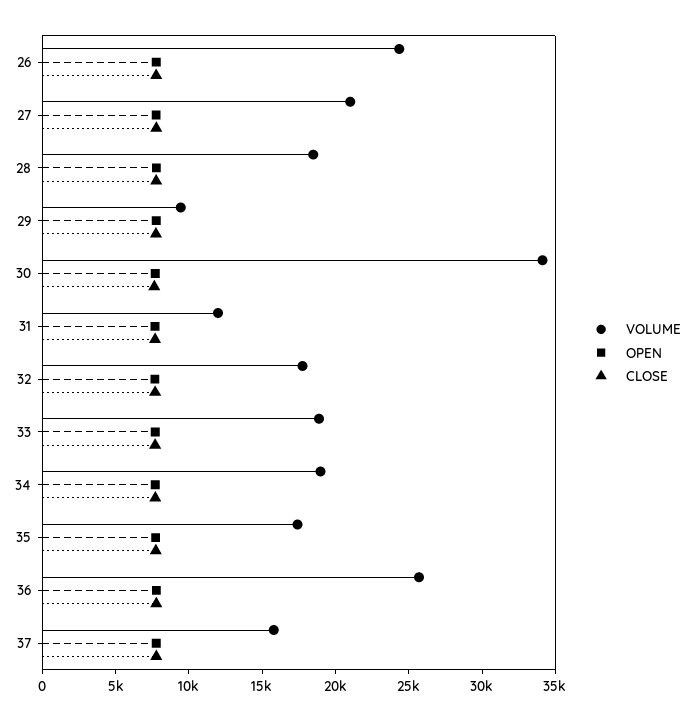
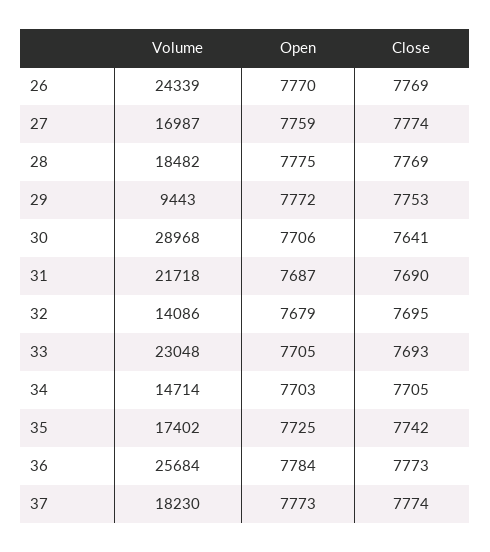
VOLUME, 27: 21000 -> 16987
VOLUME, 30: 34000 -> 28968
VOLUME, 31: 12000 -> 21718
VOLUME, 32: 18000 -> 14086
VOLUME, 33: 19000 -> 23048
VOLUME, 34: 19000 -> 14714
VOLUME, 37: 16000 -> 18230

